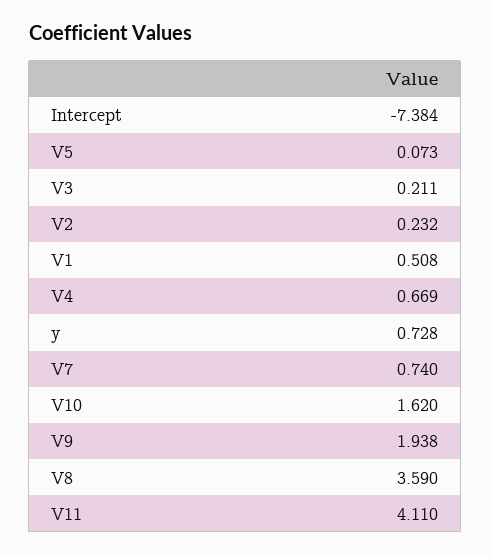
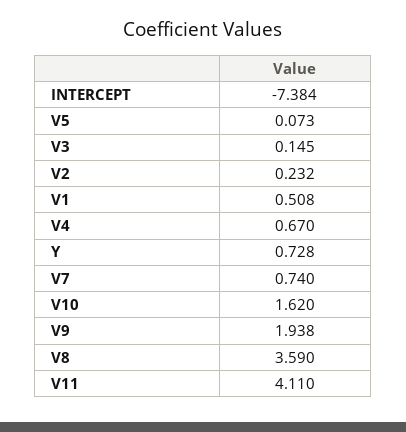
V3: 0.211 -> 0.145
V4: 0.669 -> 0.67

